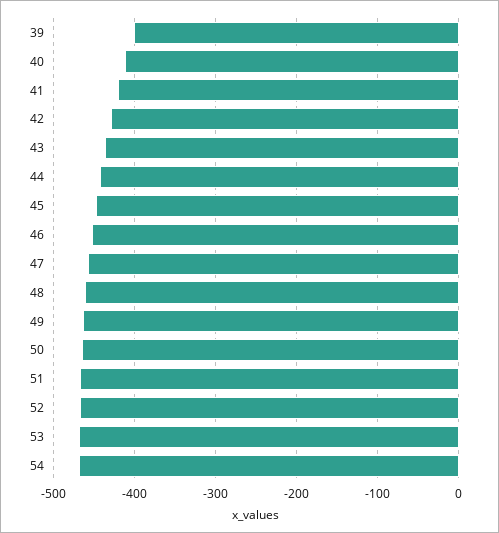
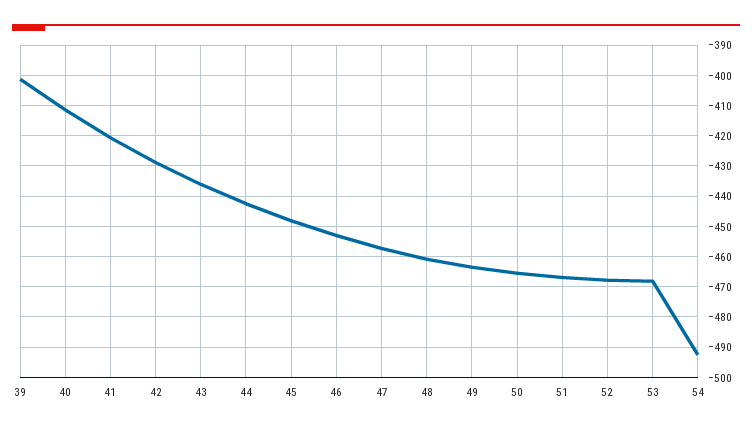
54: -470 -> -492

